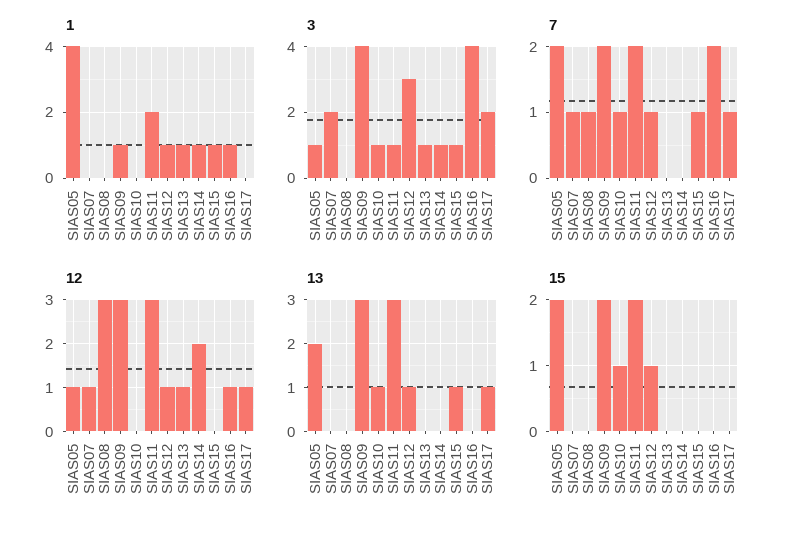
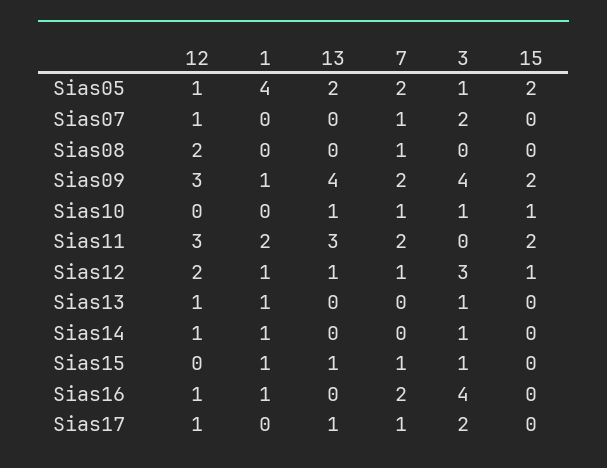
3, SIAS11: 1 -> 0
12, SIAS08: 3 -> 2
12, SIAS12: 1 -> 2
12, SIAS14: 2 -> 1
13, SIAS09: 3 -> 4

